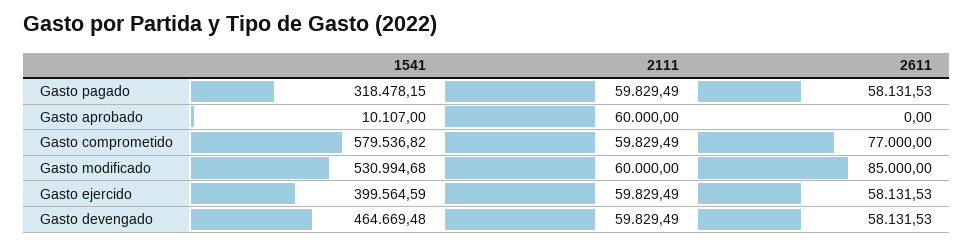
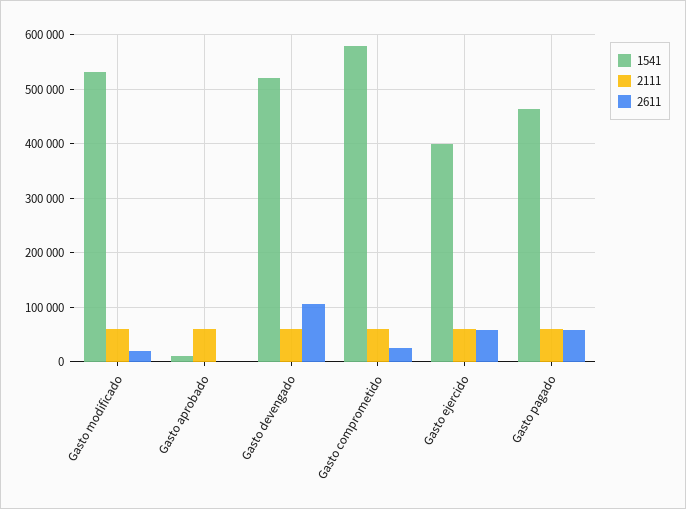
1541, Gasto pagado: 318478.15 -> 460000
2611, Gasto comprometido: 77000 -> 20000
2611, Gasto modificado: 85000 -> 20000
1541, Gasto devengado: 464669.48 -> 520000
2611, Gasto devengado: 58131.53 -> 100000

